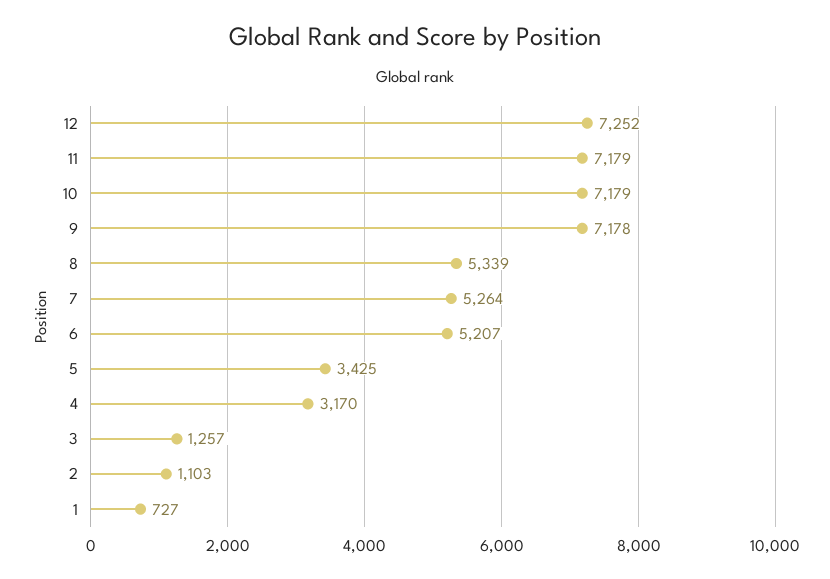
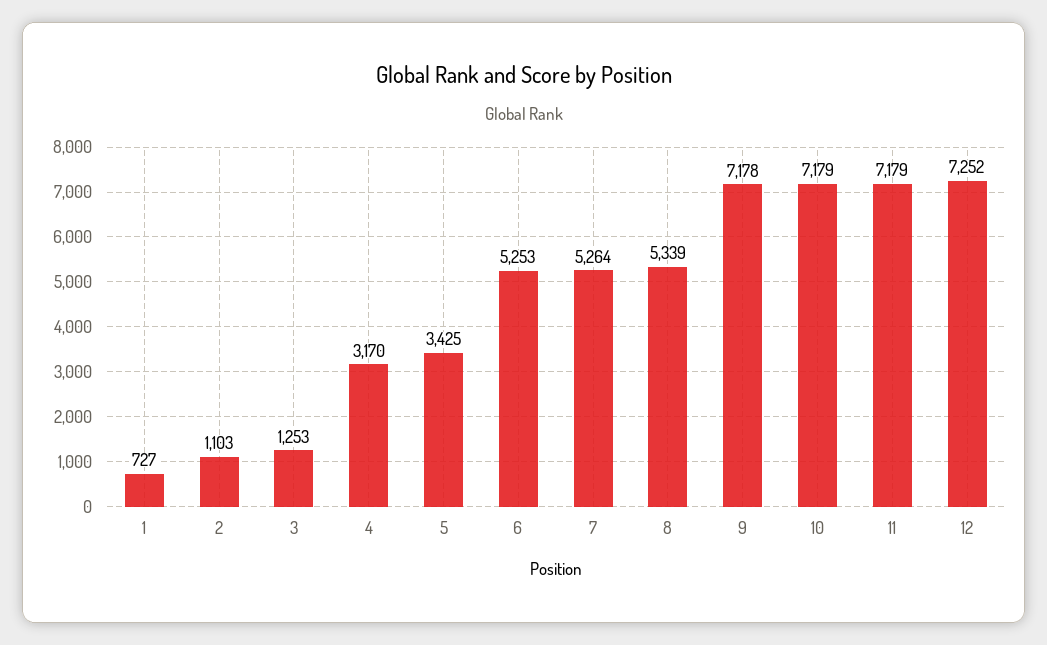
6: 5207 -> 5253
3: 1257 -> 1253

